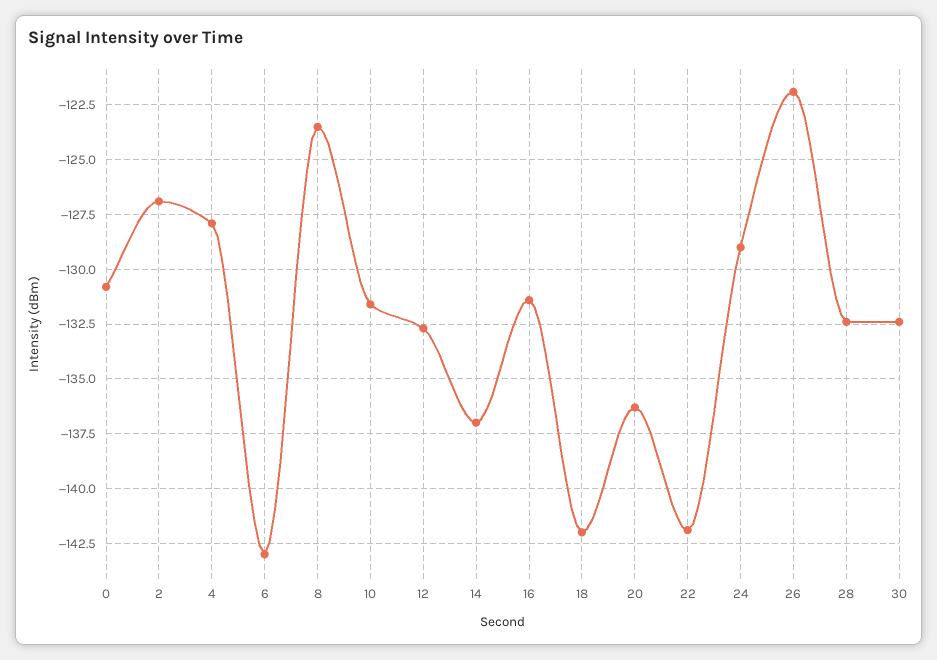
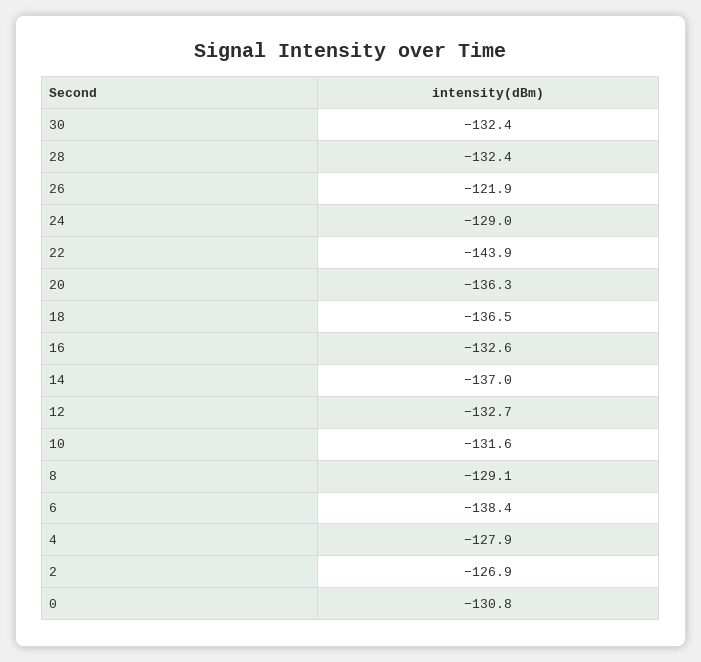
6: -143 -> -138.4
8: -123.5 -> -129.1
16: -131.5 -> -132.6
18: -142 -> -136.5
22: -142 -> -143.9

